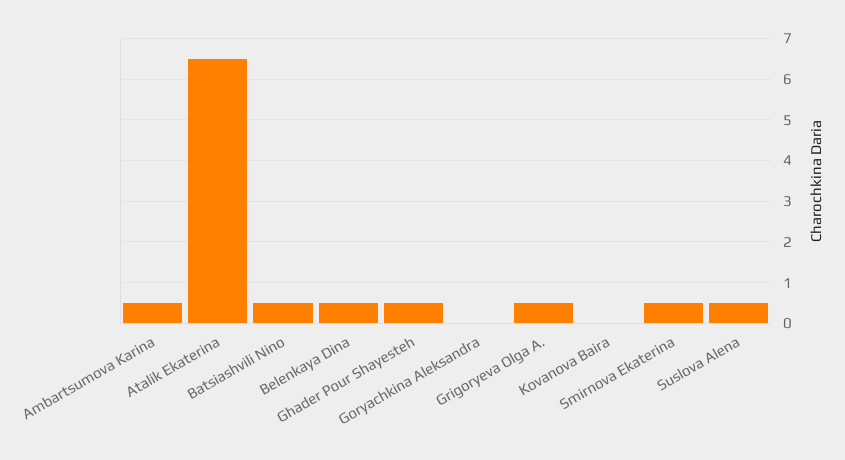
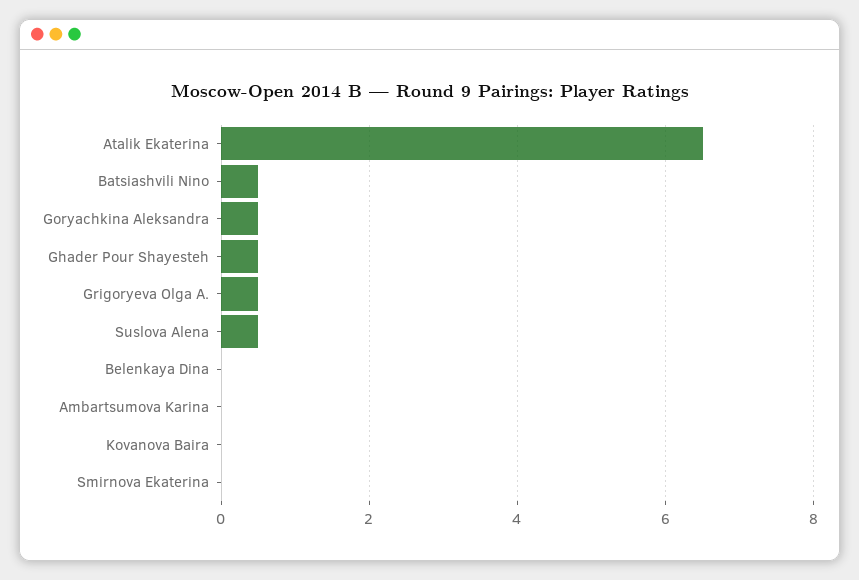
Ambartsumova Karina: 0.5 -> 0
Belenkaya Dina: 0.5 -> 0
Goryachkina Aleksandra: 0 -> 0.5
Smirnova Ekaterina: 0.5 -> 0

